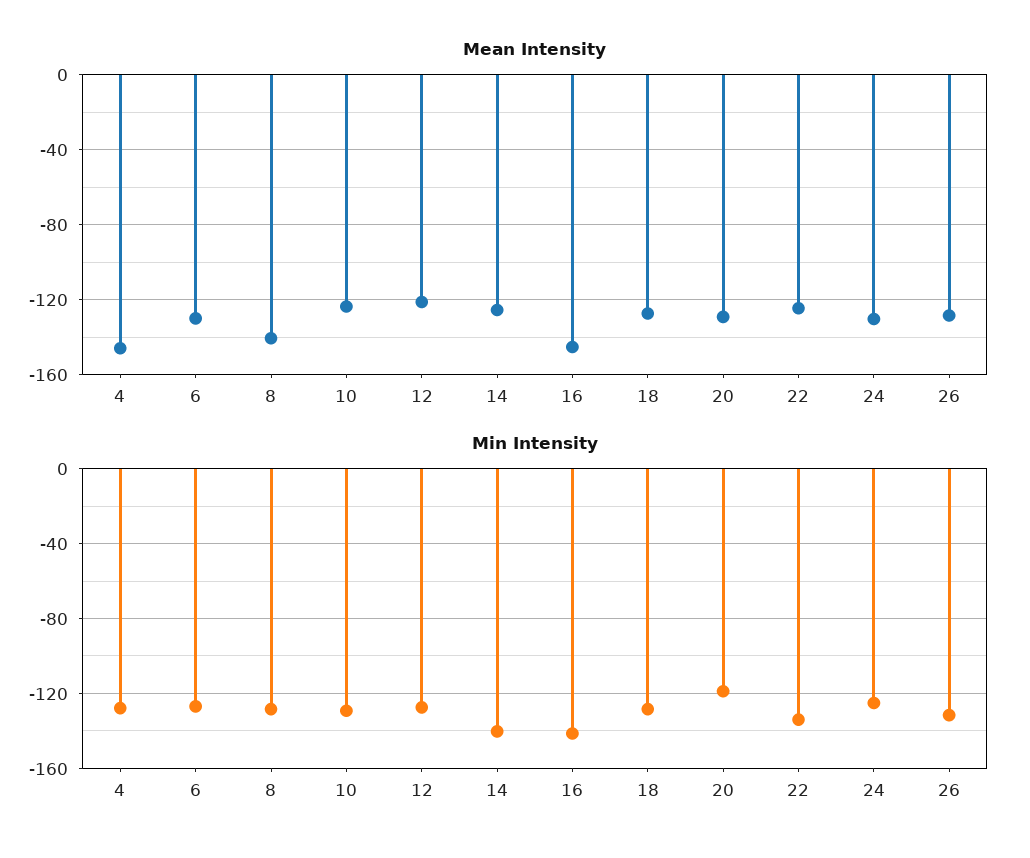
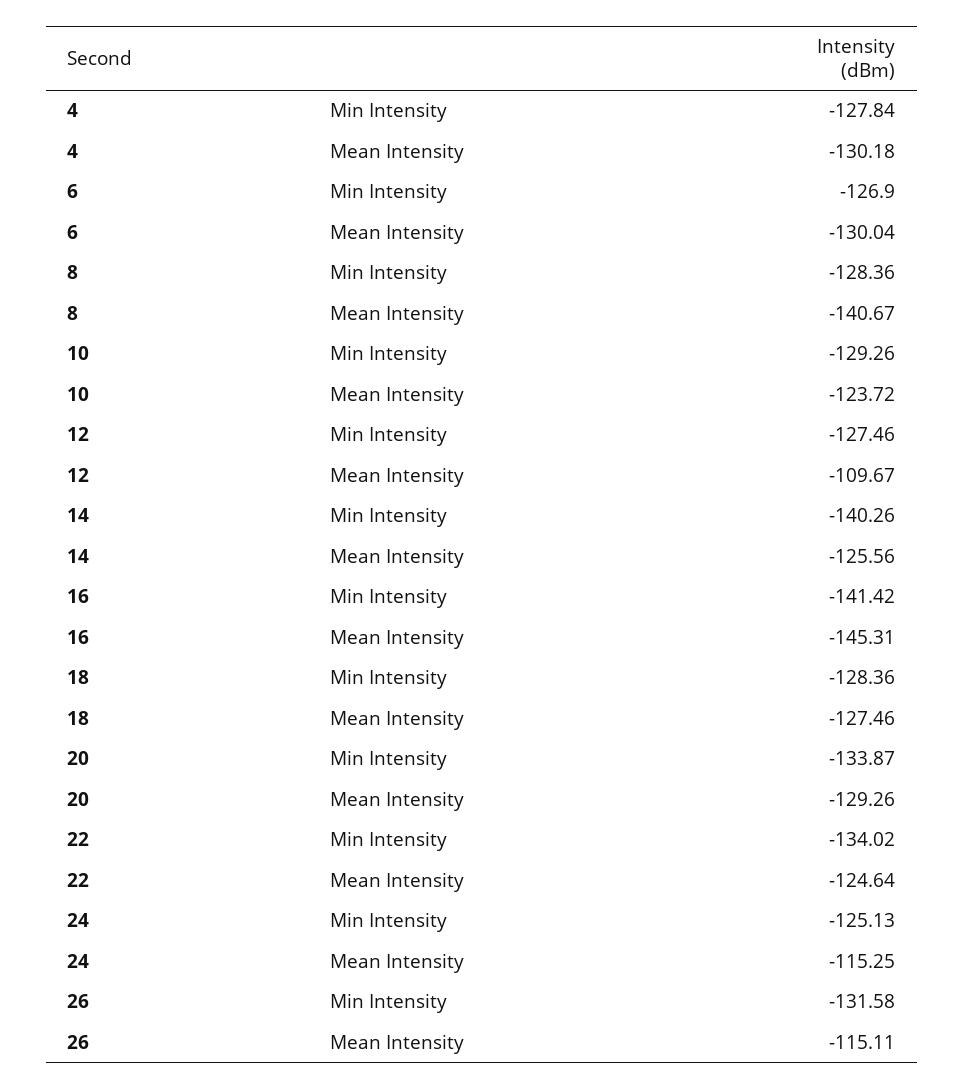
Mean Intensity, 4: -145 -> -130.18
Mean Intensity, 12: -120 -> -109.67
Mean Intensity, 24: -130 -> -115.25
Mean Intensity, 26: -130 -> -115.11
Min Intensity, 20: -120 -> -133.87

